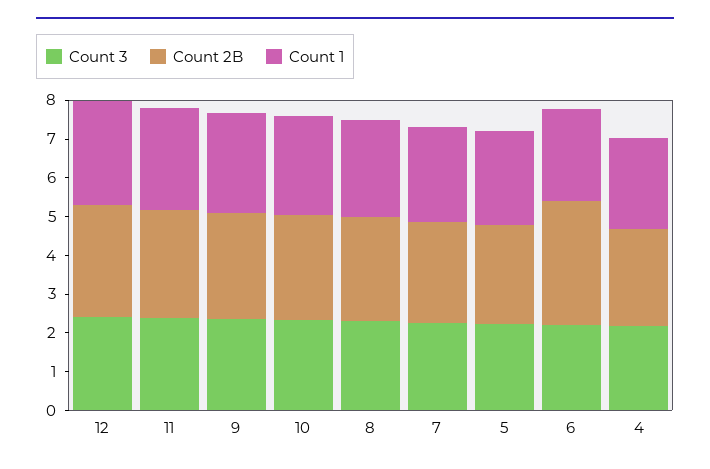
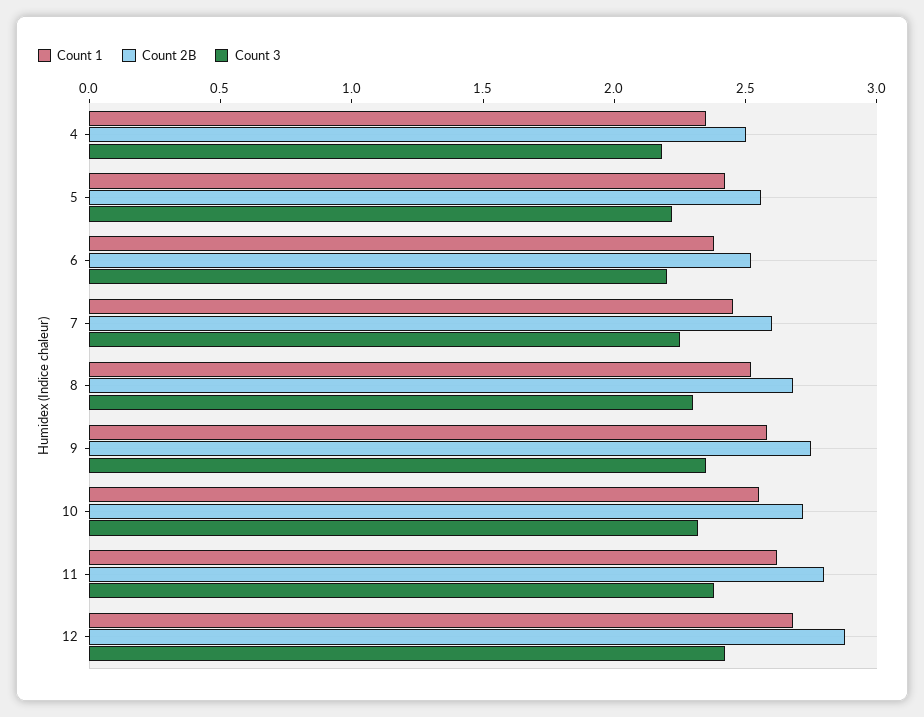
Count 2B, 6: 3.25 -> 2.5

